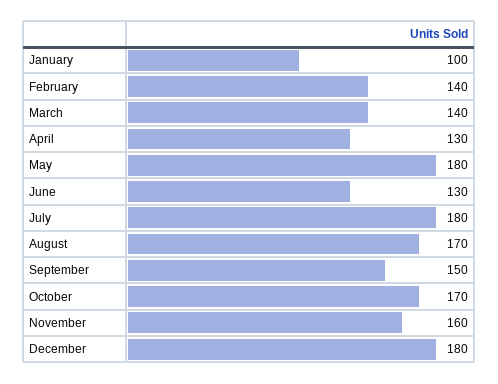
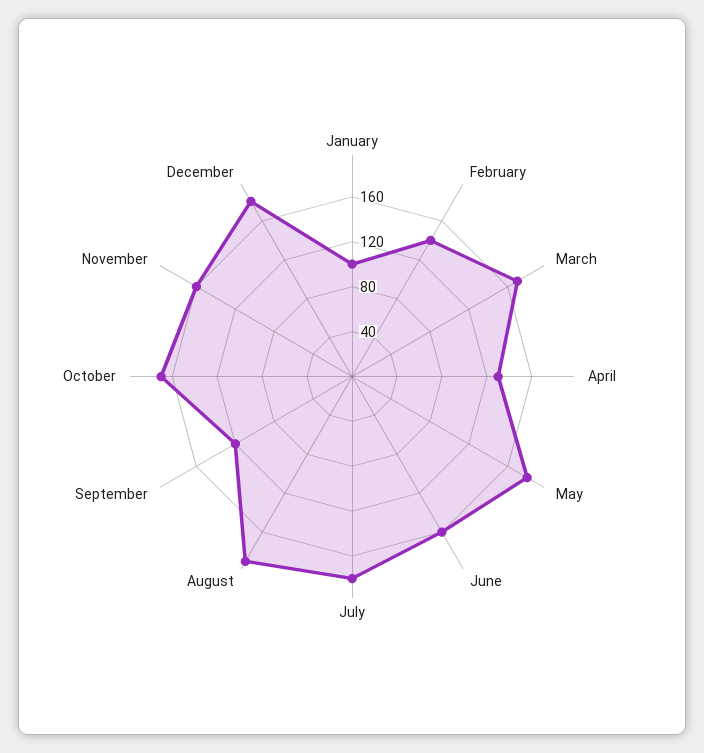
March: 140 -> 170
June: 130 -> 160
August: 170 -> 190
September: 150 -> 120

